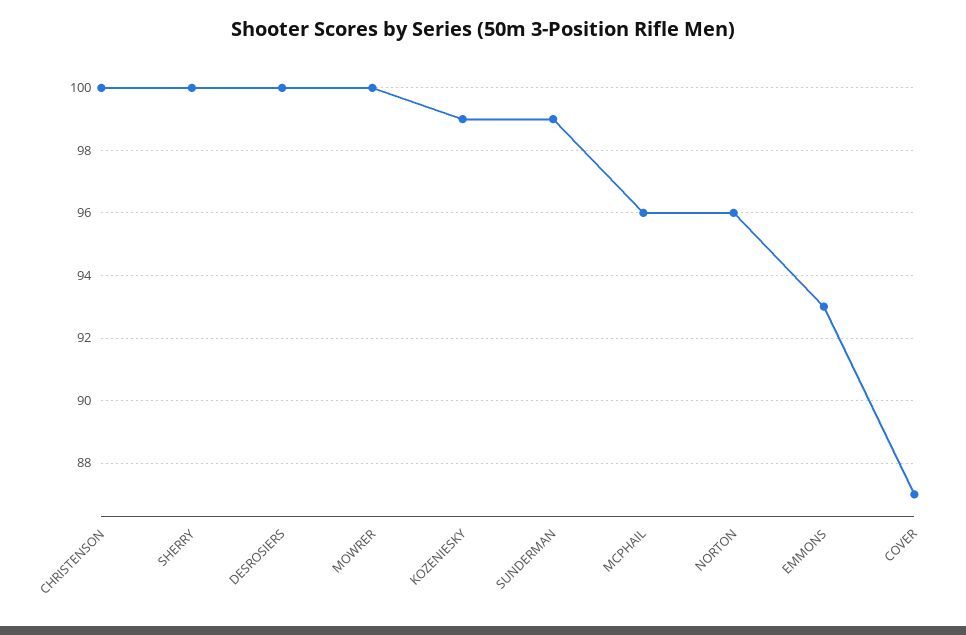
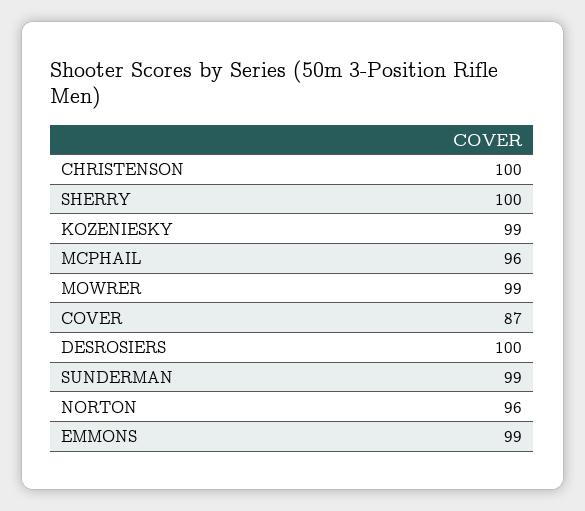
MOWRER: 100 -> 99
EMMONS: 93 -> 99

